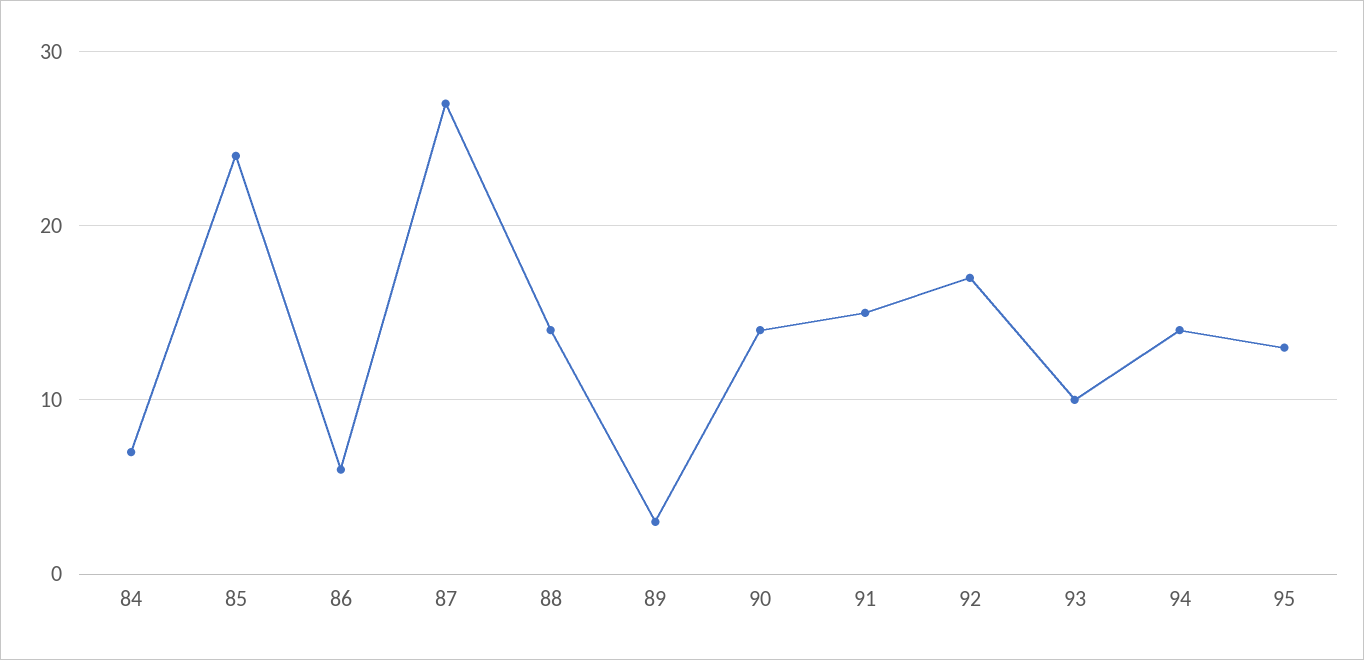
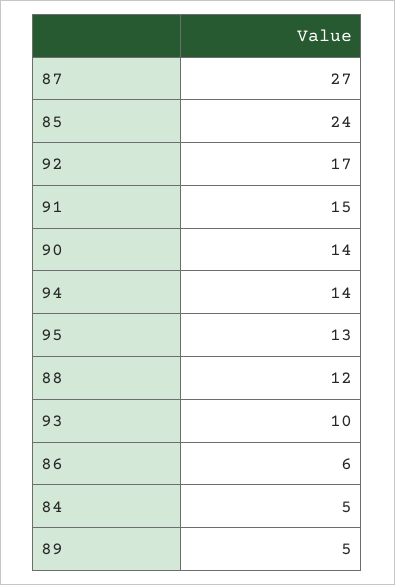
84: 7 -> 5
88: 14 -> 12
89: 3 -> 5

